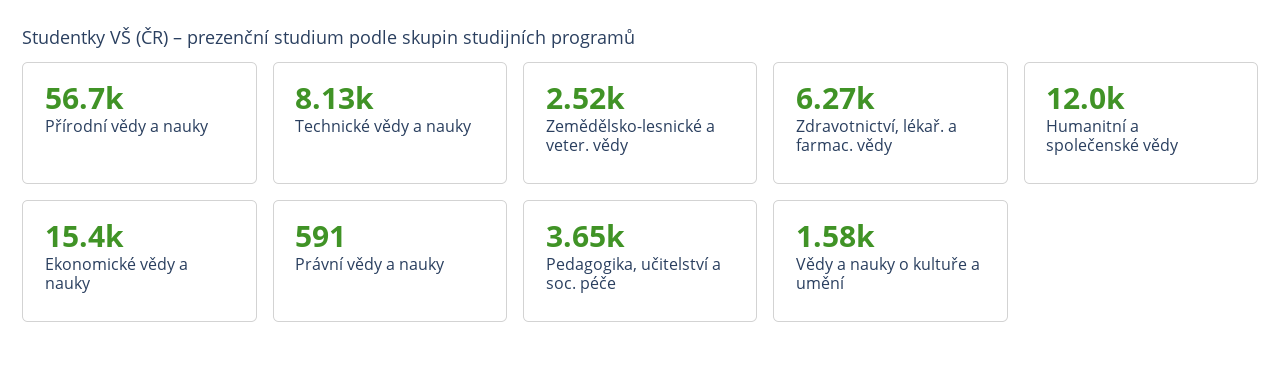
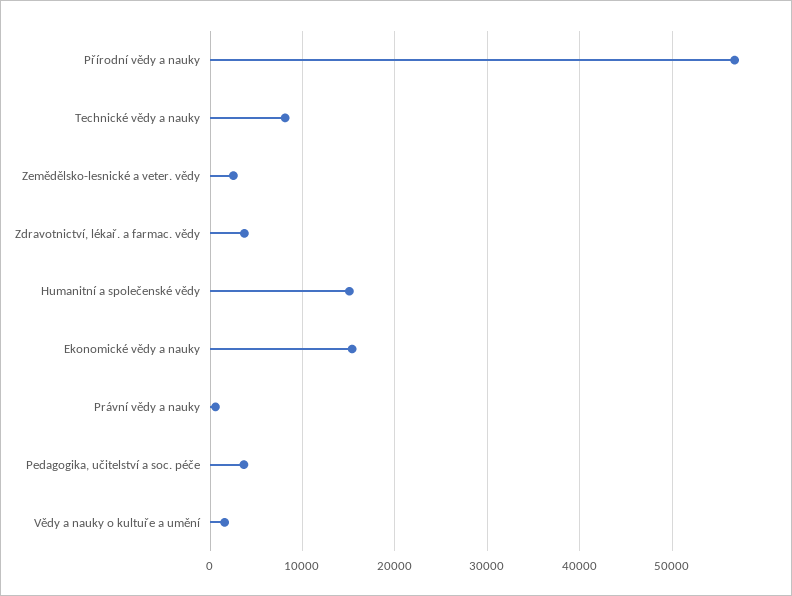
Zdravotnictví, lékař. a farmac. vědy: 6270 -> 4000
Humanitní a společenské vědy: 12000 -> 15000

